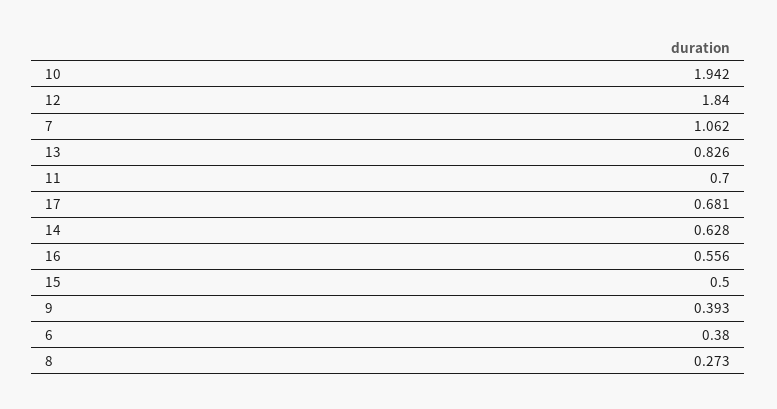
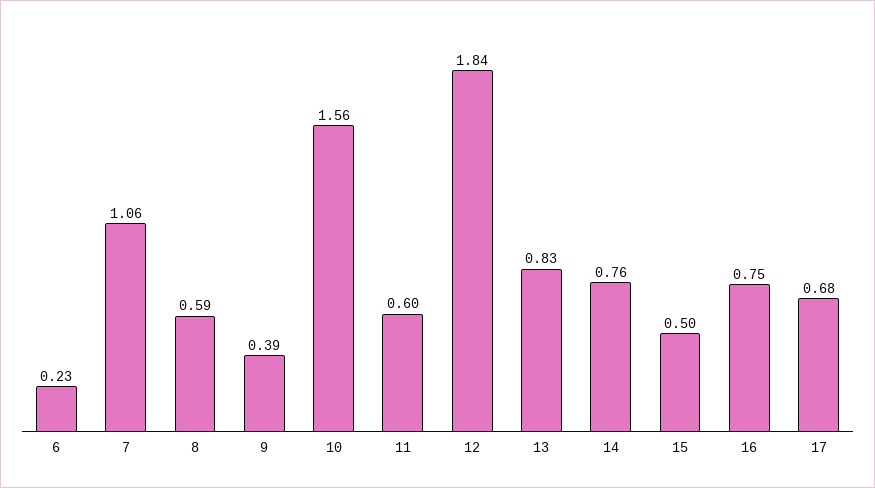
10: 1.942 -> 1.56
11: 0.7 -> 0.6
14: 0.628 -> 0.76
16: 0.556 -> 0.75
6: 0.38 -> 0.23
8: 0.273 -> 0.59

